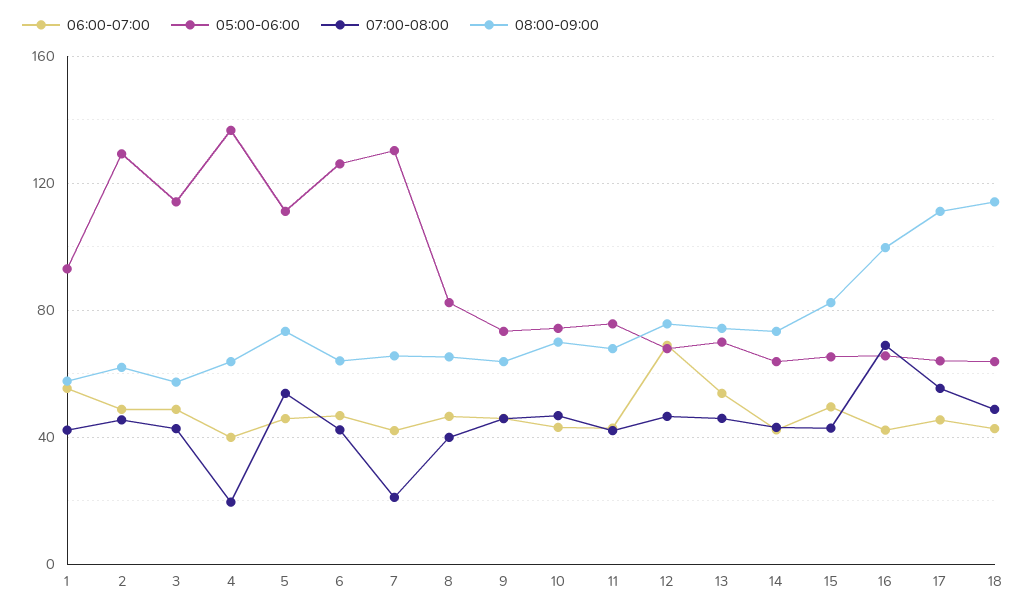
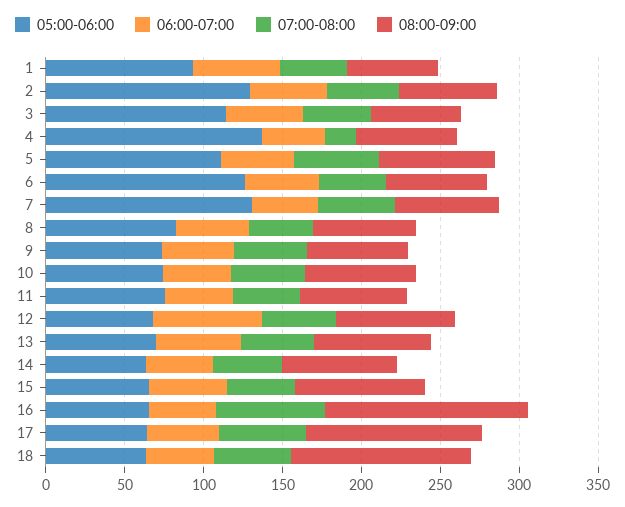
07:00-08:00, 7: 20 -> 50
08:00-09:00, 16: 100 -> 130

